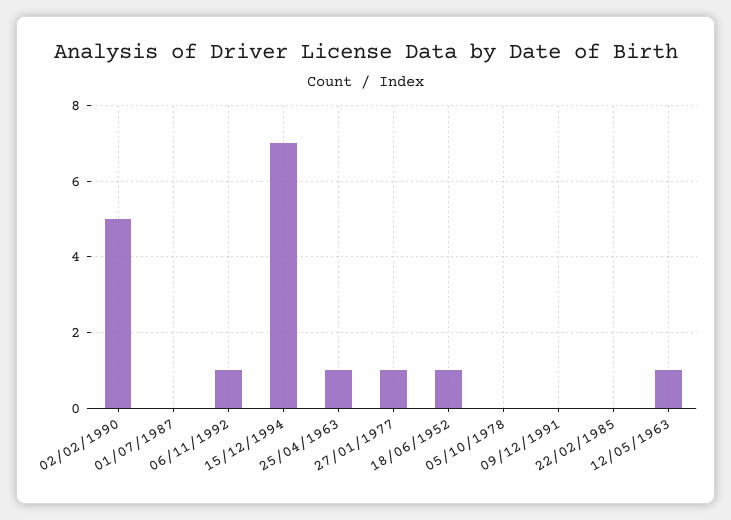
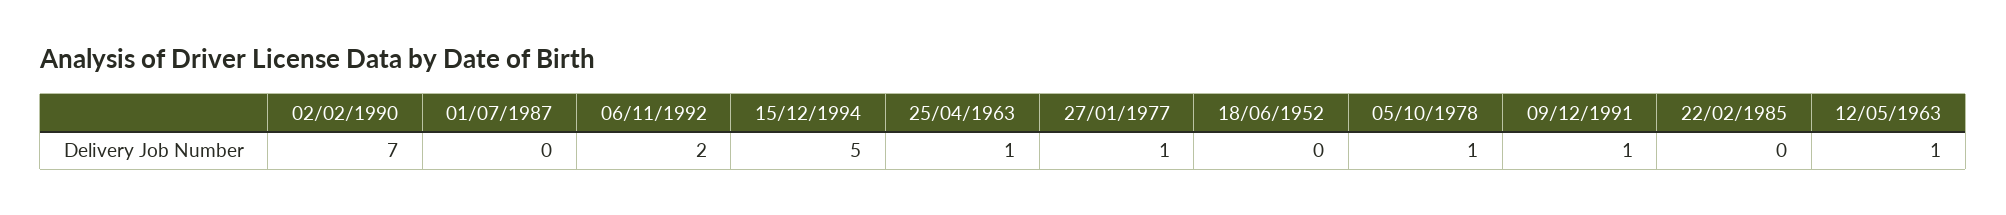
02/02/1990: 5 -> 7
06/11/1992: 1 -> 2
15/12/1994: 7 -> 5
18/06/1952: 1 -> 0
05/10/1978: 0 -> 1
09/12/1991: 0 -> 1

